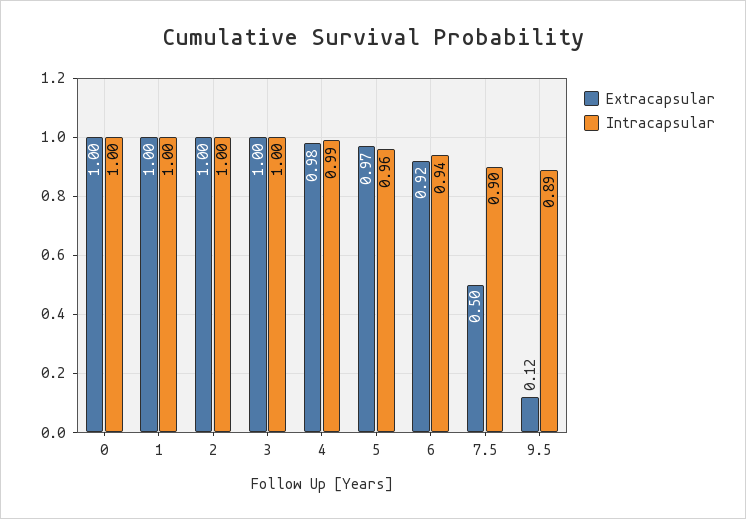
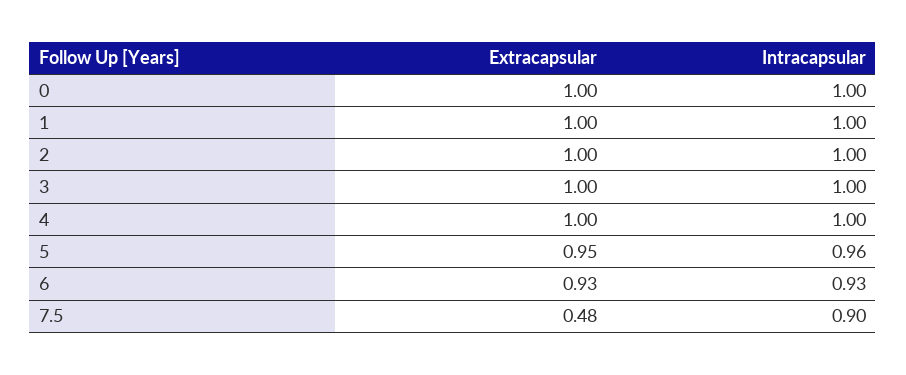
Extracapsular, 4: 0.98 -> 1
Intracapsular, 4: 0.99 -> 1
Extracapsular, 5: 0.97 -> 0.95
Extracapsular, 6: 0.92 -> 0.93
Intracapsular, 6: 0.94 -> 0.93
Extracapsular, 7.5: 0.5 -> 0.48
Extracapsular, 9.5: 0.12 -> none
Intracapsular, 9.5: 0.89 -> none

